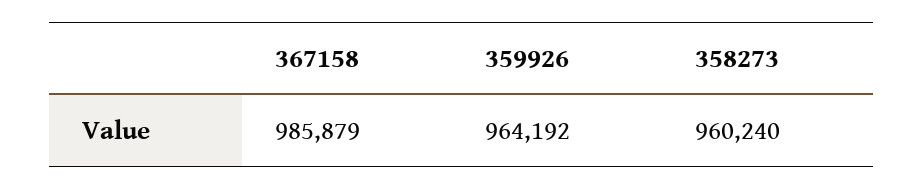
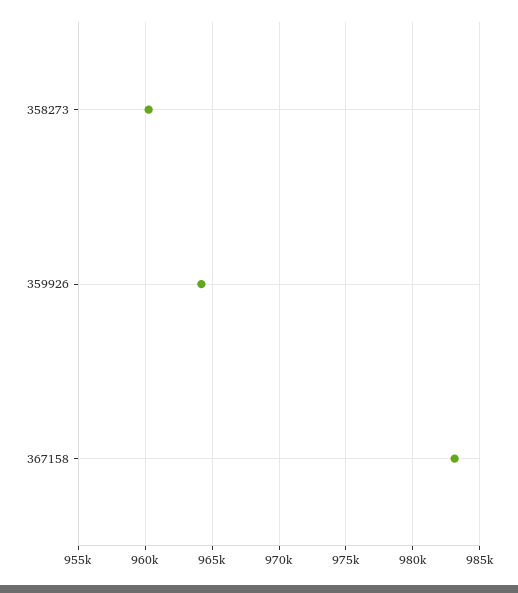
367158: 985879 -> 983000

